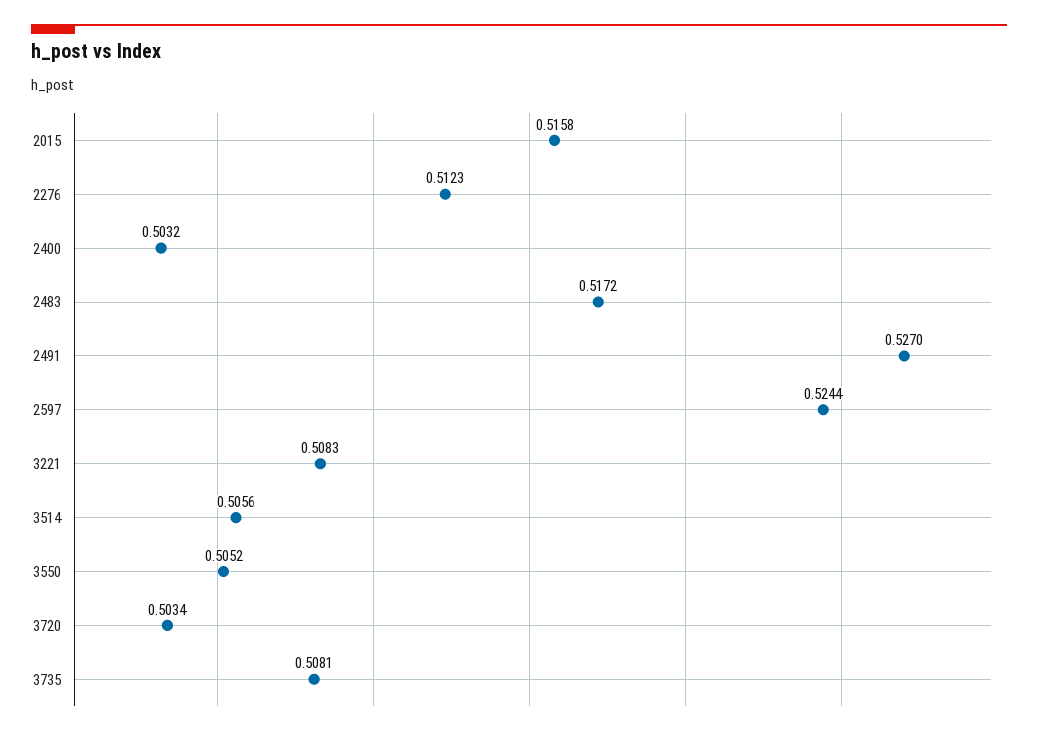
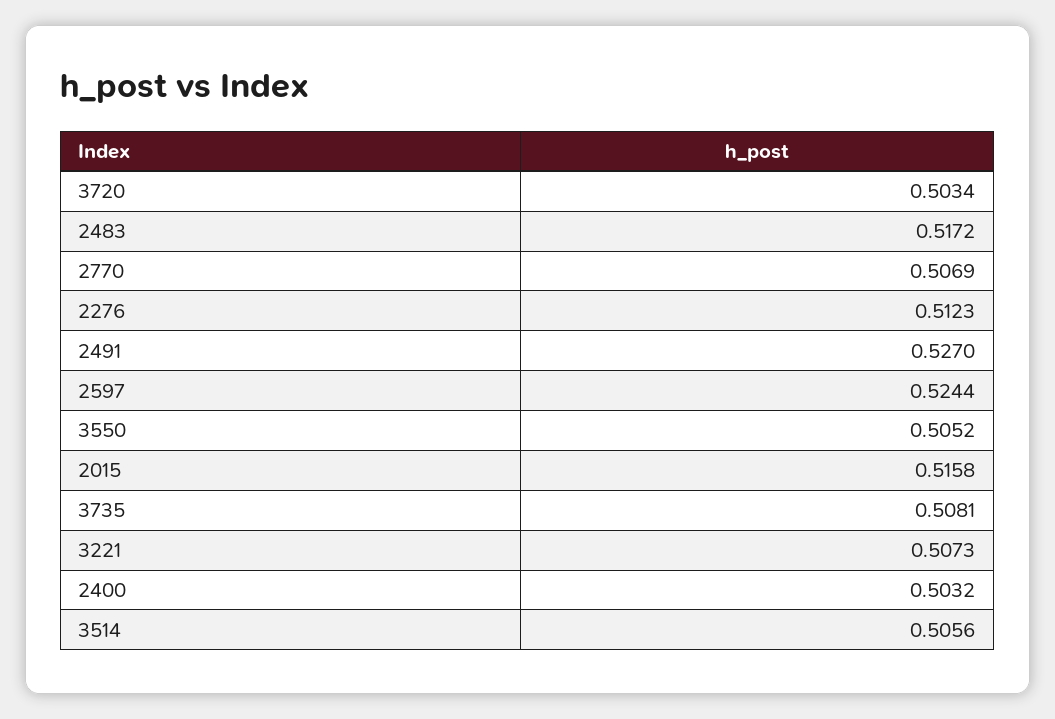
3221: 0.5083 -> 0.5073
2770: none -> 0.5069

